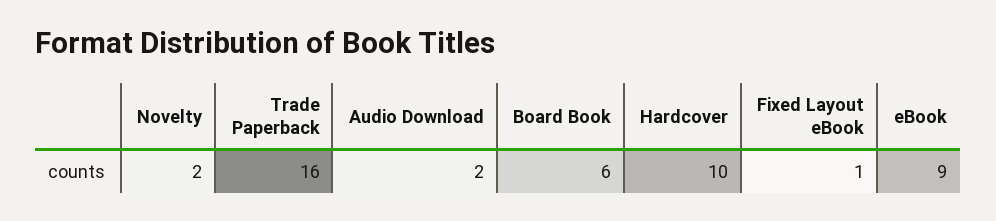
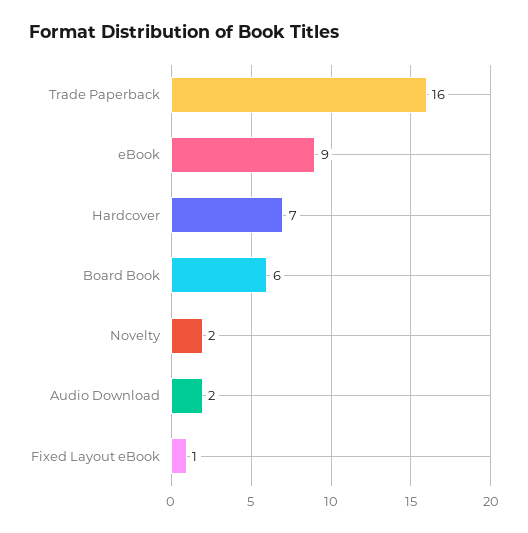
Hardcover: 10 -> 7

